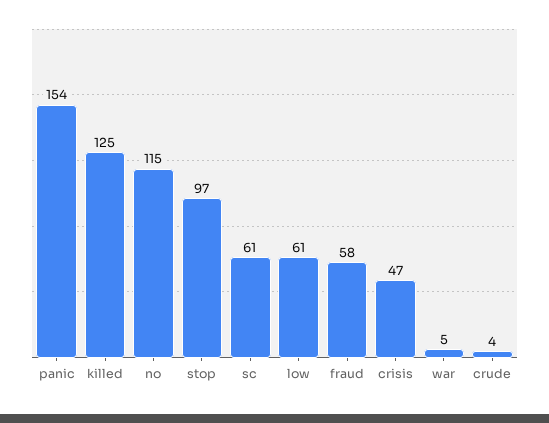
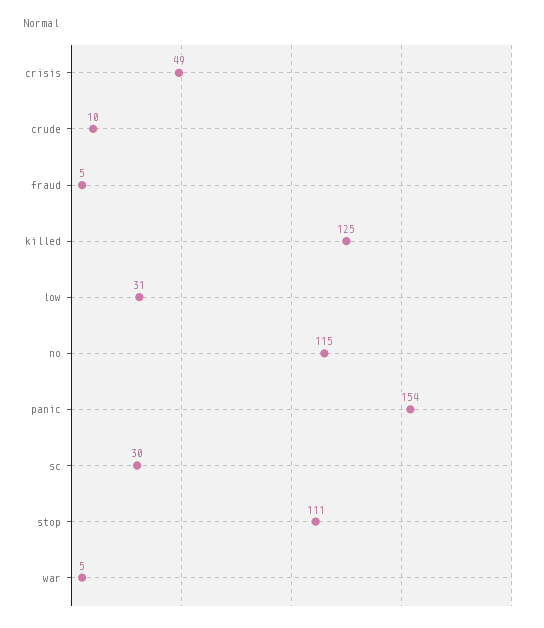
stop: 97 -> 111
sc: 61 -> 30
low: 61 -> 31
fraud: 58 -> 5
crisis: 47 -> 49
crude: 4 -> 10

